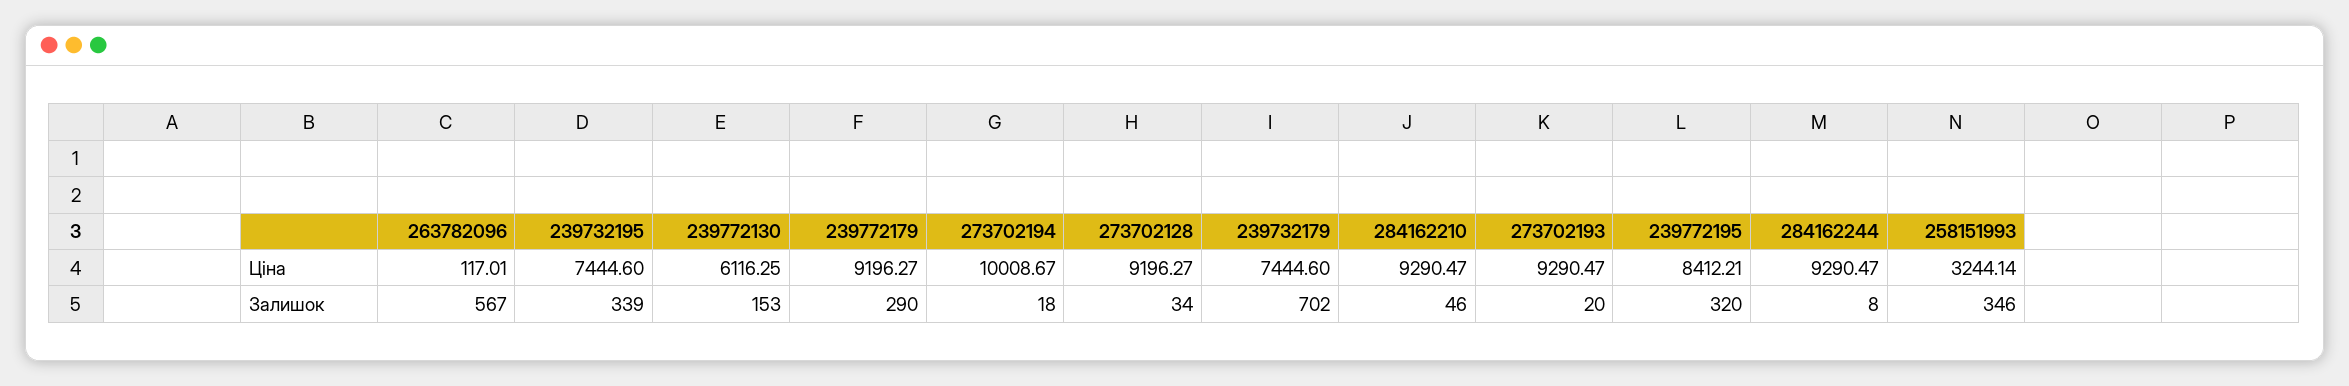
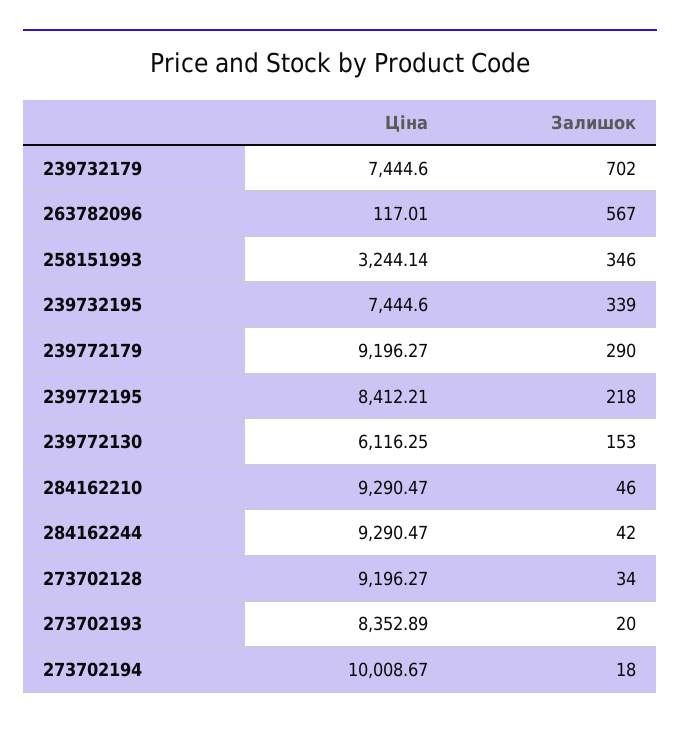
273702193, Ціна: 9290.47 -> 8352.89
239772195, Залишок: 320 -> 218
284162244, Залишок: 8 -> 42

